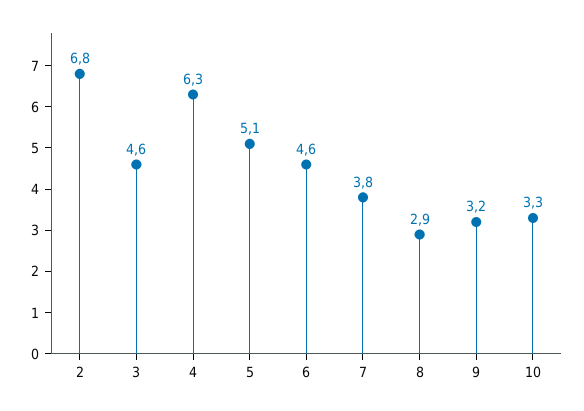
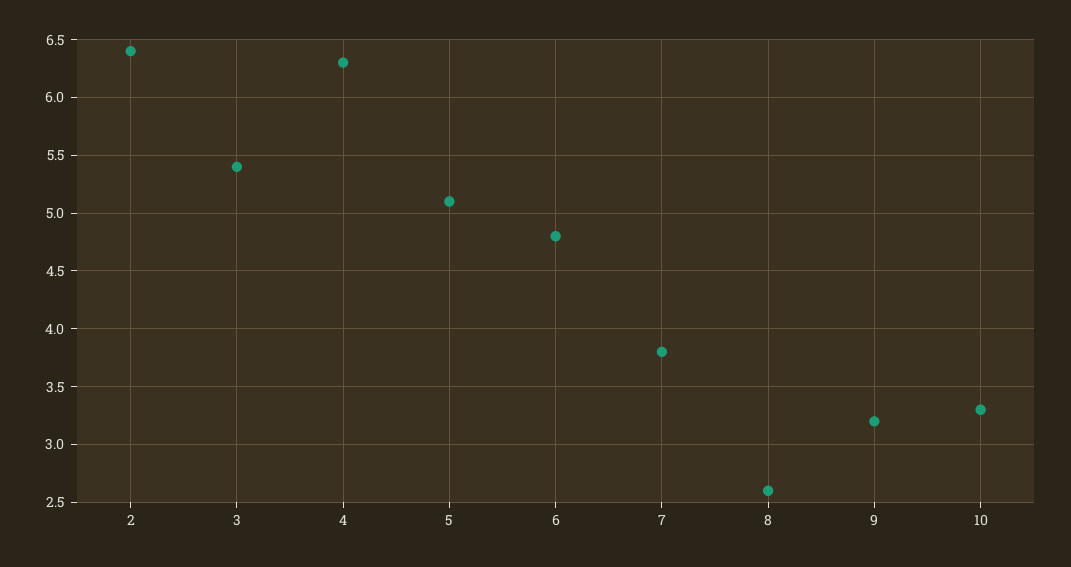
2: 6.8 -> 6.4
3: 4.6 -> 5.4
6: 4.6 -> 4.8
8: 2.9 -> 2.6

